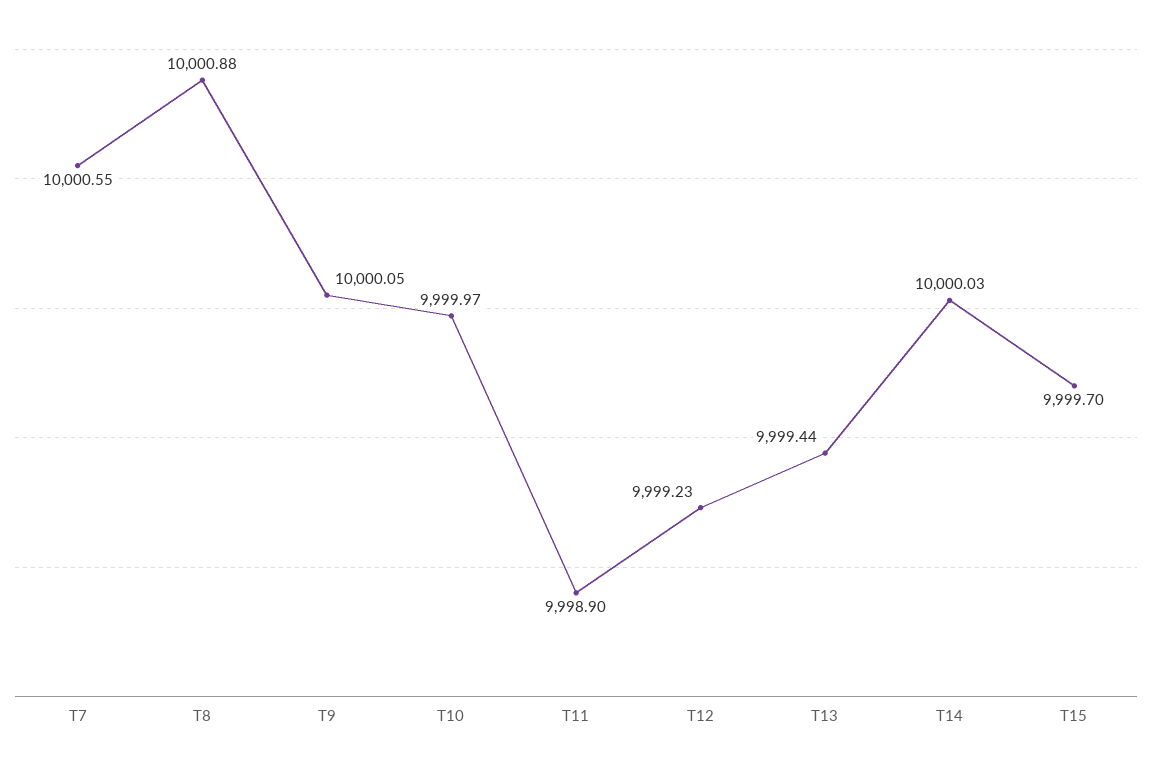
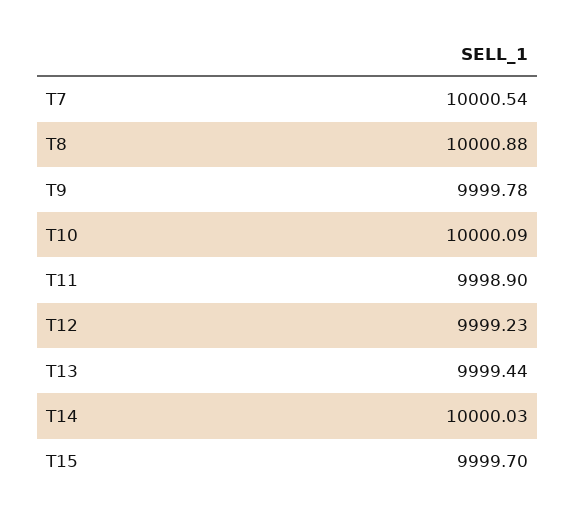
T7: 10000.55 -> 10000.54
T9: 10000.05 -> 9999.78
T10: 9999.97 -> 10000.09

